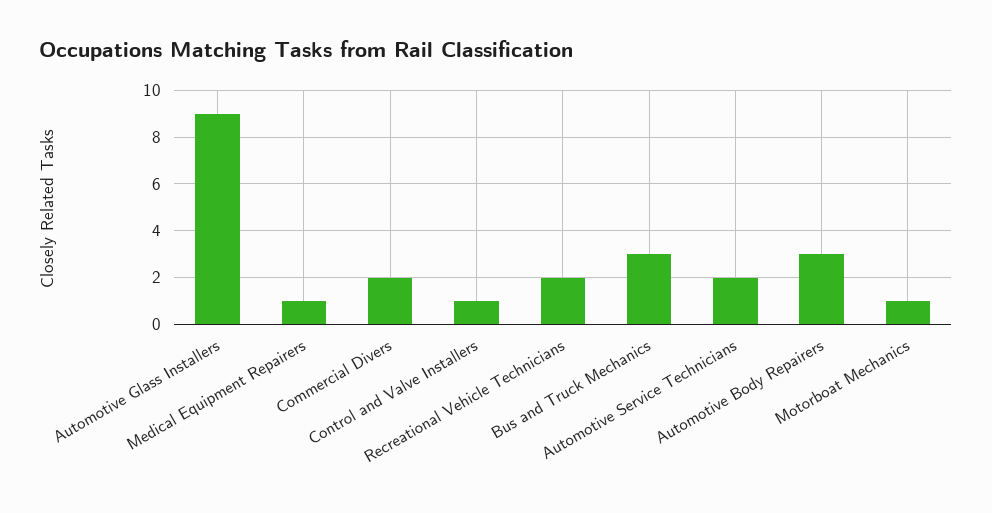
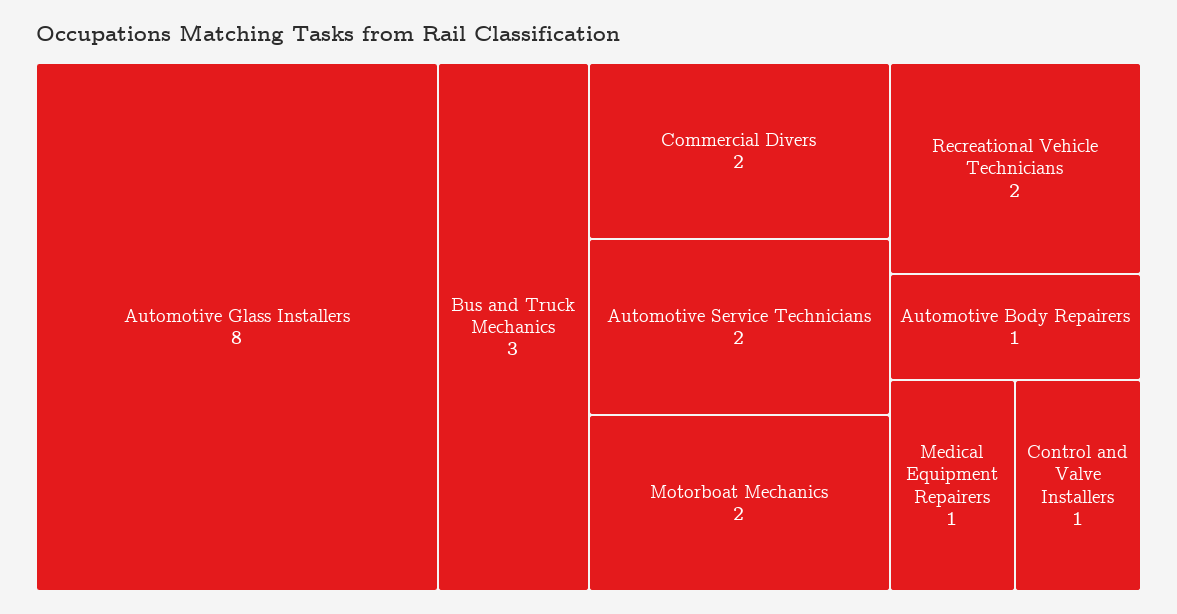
Automotive Glass Installers: 9 -> 8
Automotive Body Repairers: 3 -> 1
Motorboat Mechanics: 1 -> 2

